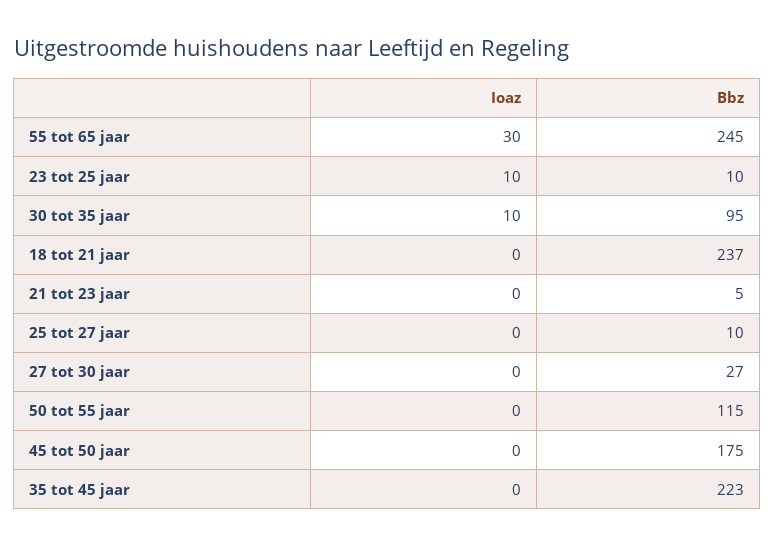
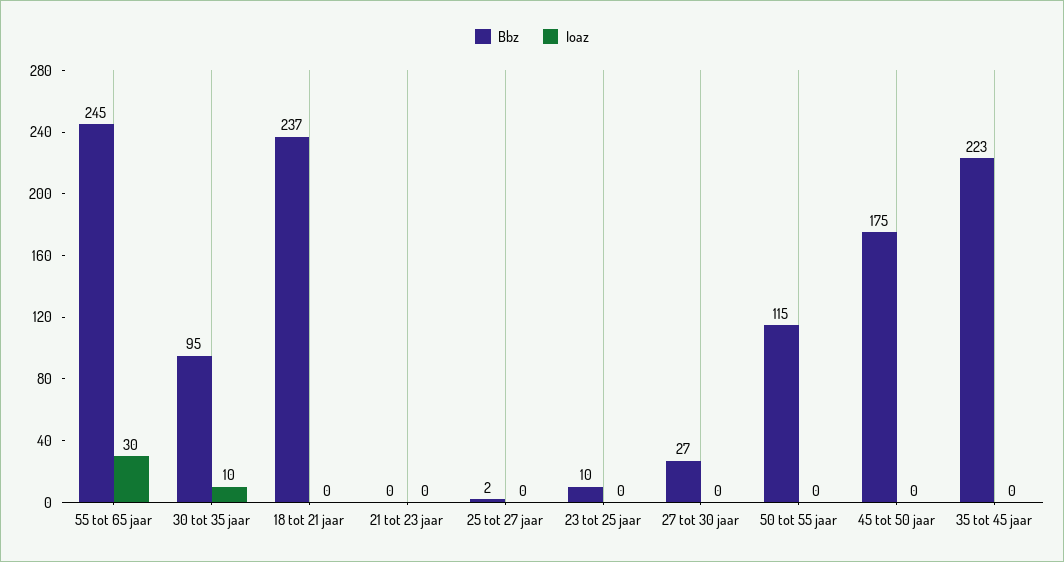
Ioaz, 23 tot 25 jaar: 10 -> 0
Bbz, 21 tot 23 jaar: 5 -> 0
Bbz, 25 tot 27 jaar: 10 -> 2

